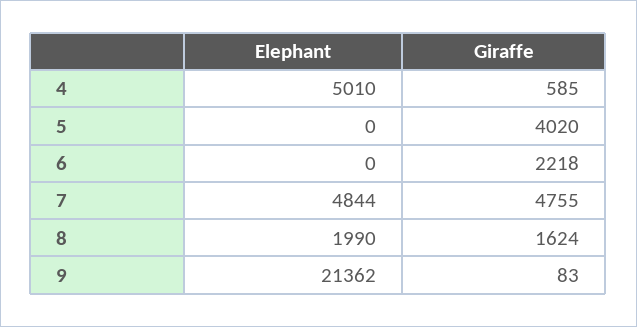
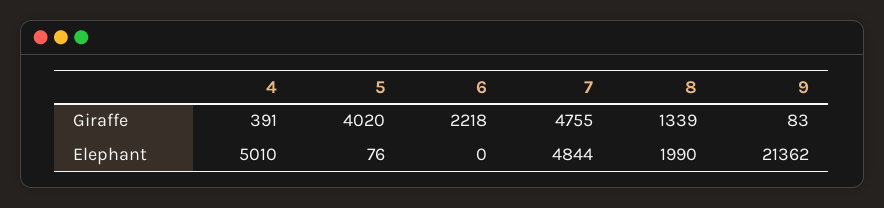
Giraffe, 4: 585 -> 391
Elephant, 5: 0 -> 76
Giraffe, 8: 1624 -> 1339

